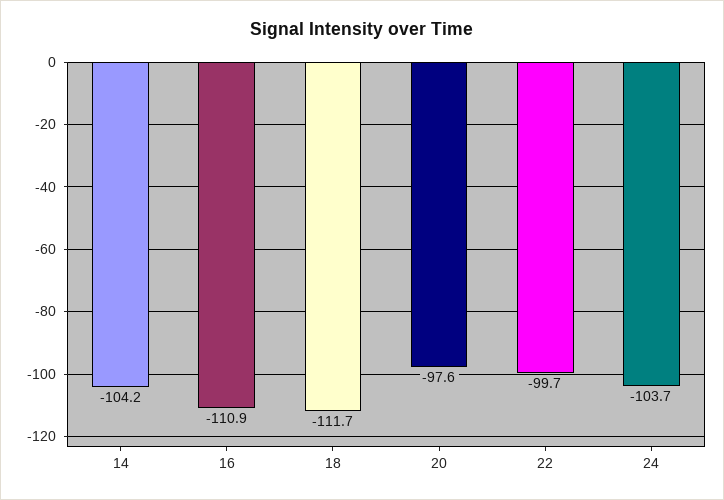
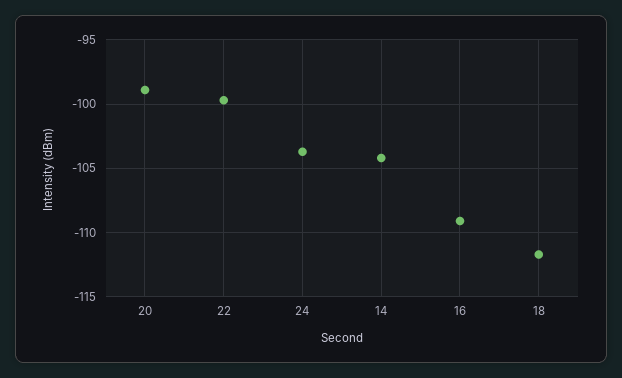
16: -110.9 -> -109
20: -97.6 -> -99

